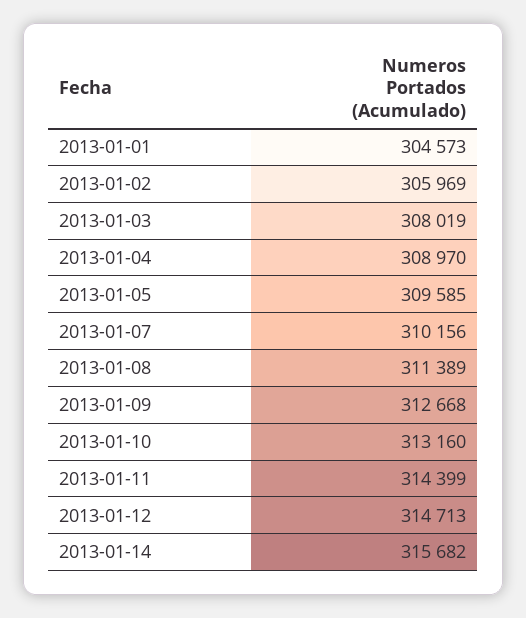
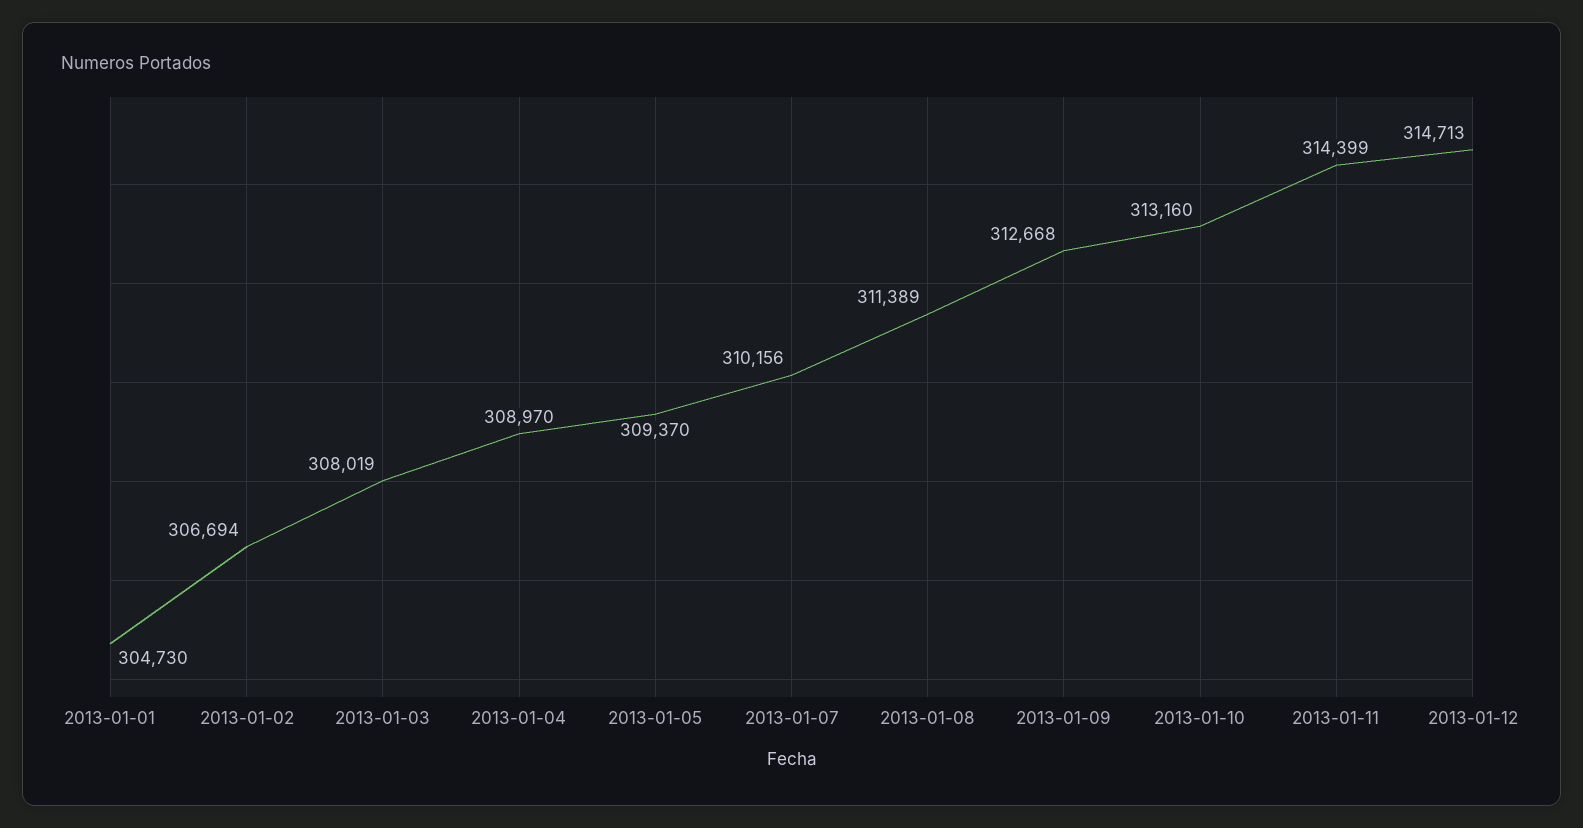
2013-01-01: 304573 -> 304730
2013-01-02: 305969 -> 306694
2013-01-05: 309585 -> 309370
2013-01-14: 315682 -> none

